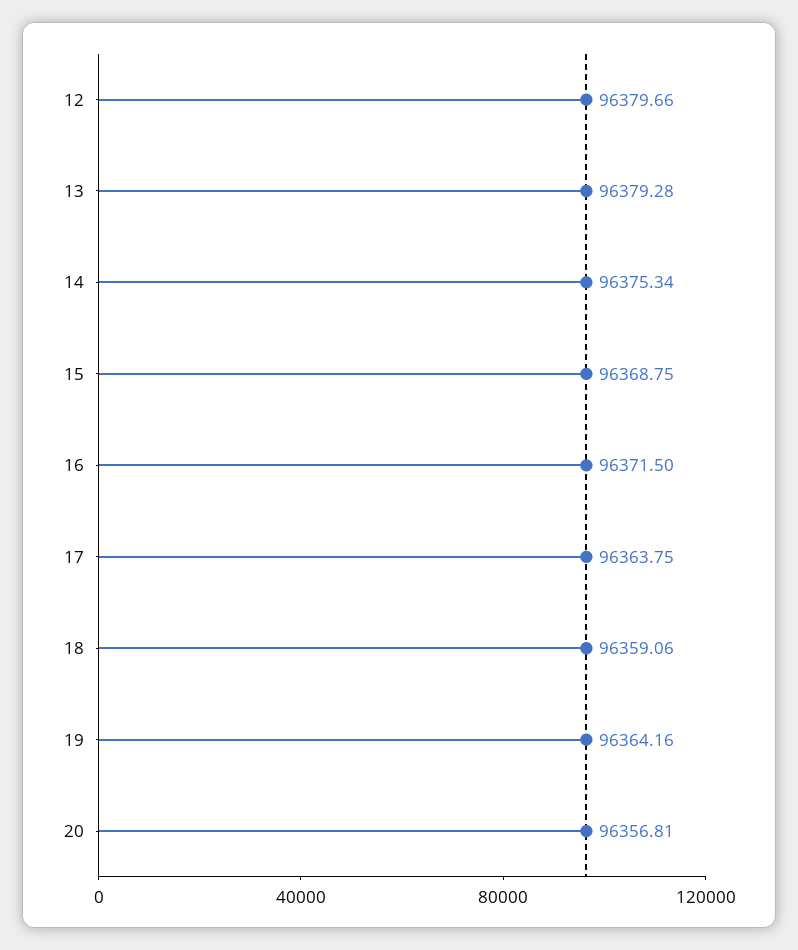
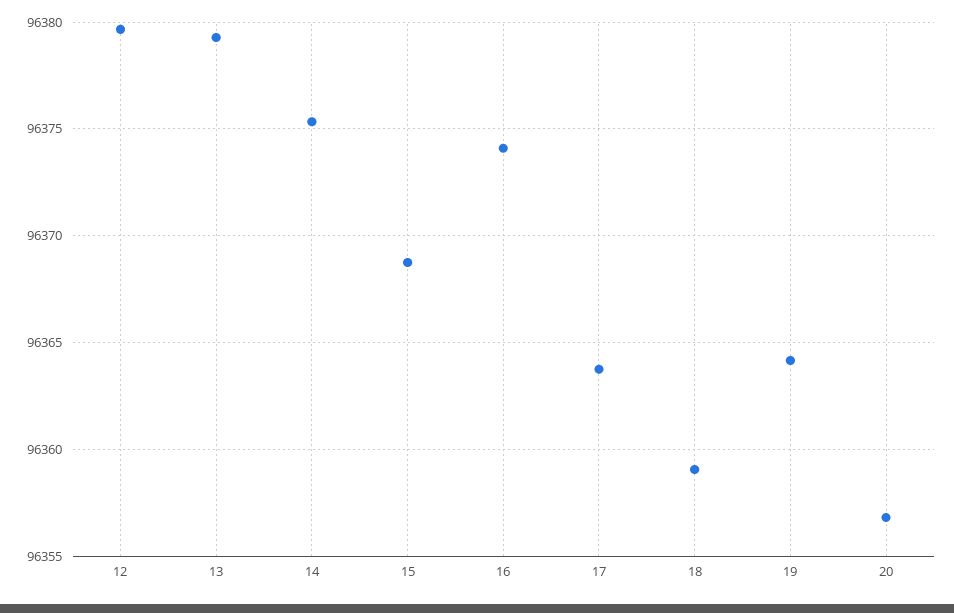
16: 96371.5 -> 96374

